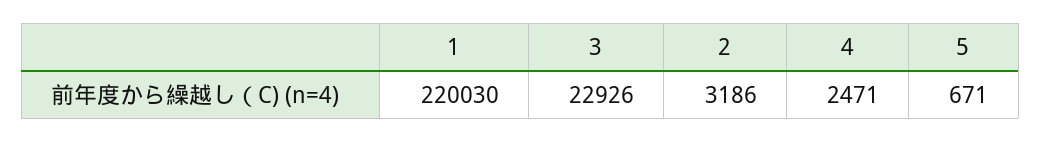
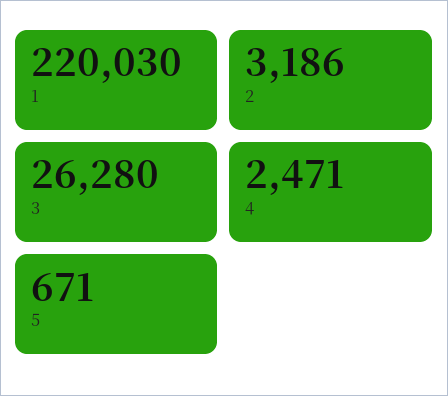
3: 22926 -> 26280

